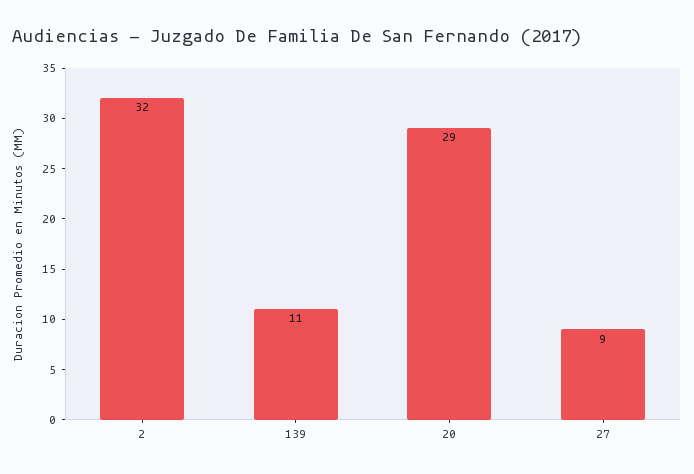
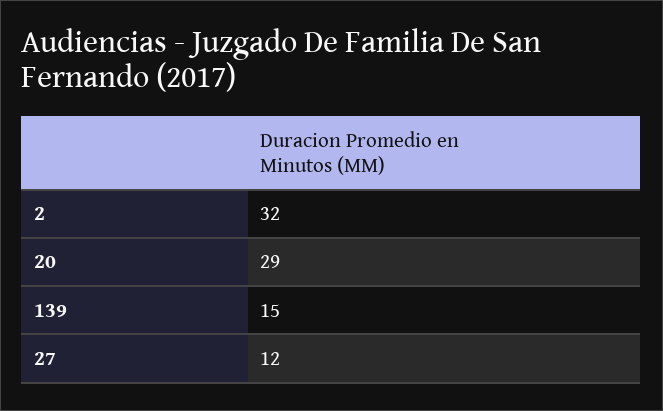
139: 11 -> 15
27: 9 -> 12

